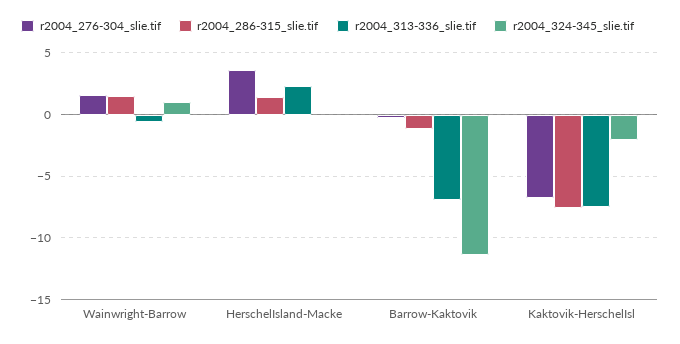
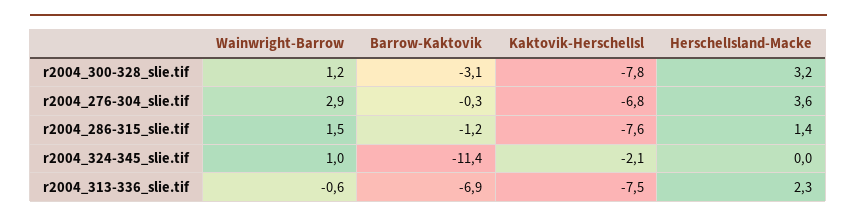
r2004_276-304_slie.tif, Wainwright-Barrow: 1.5 -> 2.9
r2004_300-328_slie.tif, Wainwright-Barrow: none -> 1.2
r2004_300-328_slie.tif, Barrow-Kaktovik: none -> -3.1
r2004_300-328_slie.tif, Kaktovik-HerschelIsl: none -> -7.8
r2004_300-328_slie.tif, HerschelIsland-Macke: none -> 3.2

